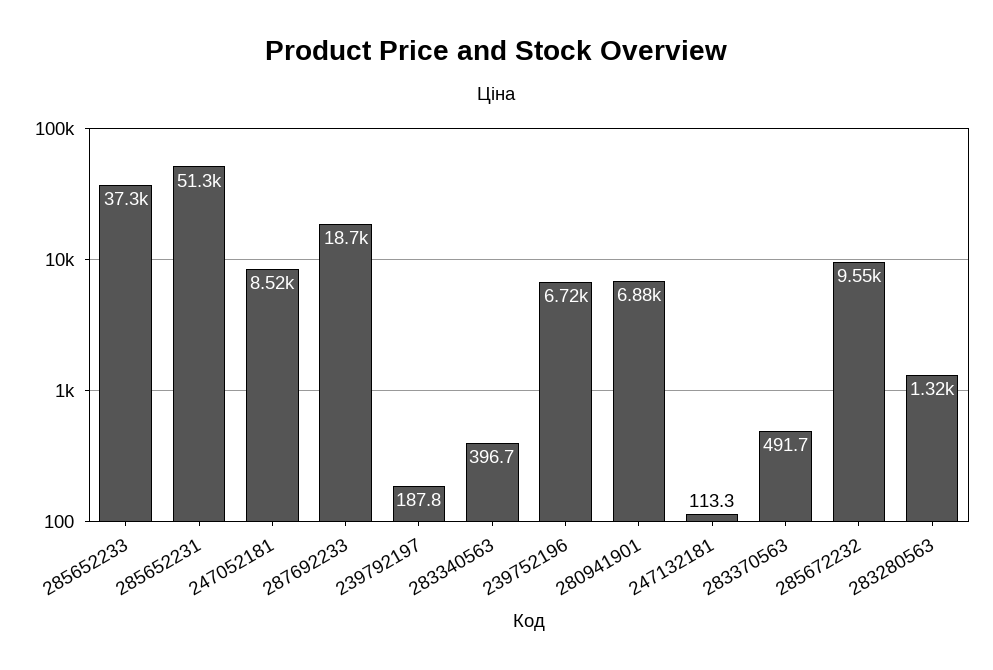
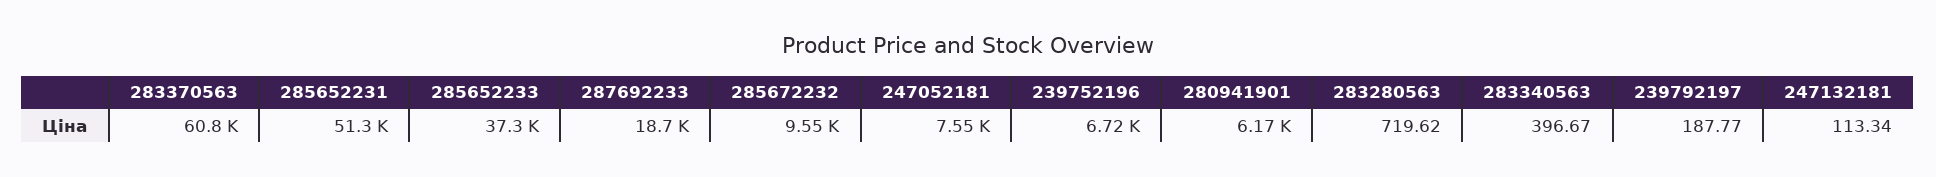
247052181: 8520 -> 7550
280941901: 6880 -> 6170
283370563: 491.7 -> 60800
283280563: 1320 -> 719.62

